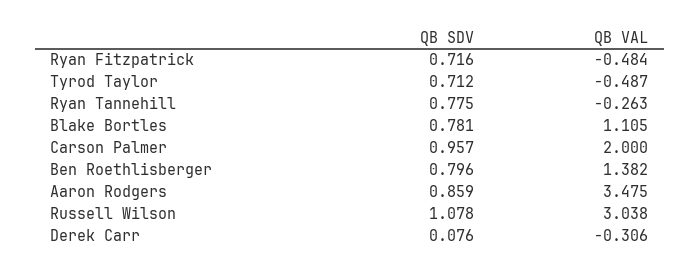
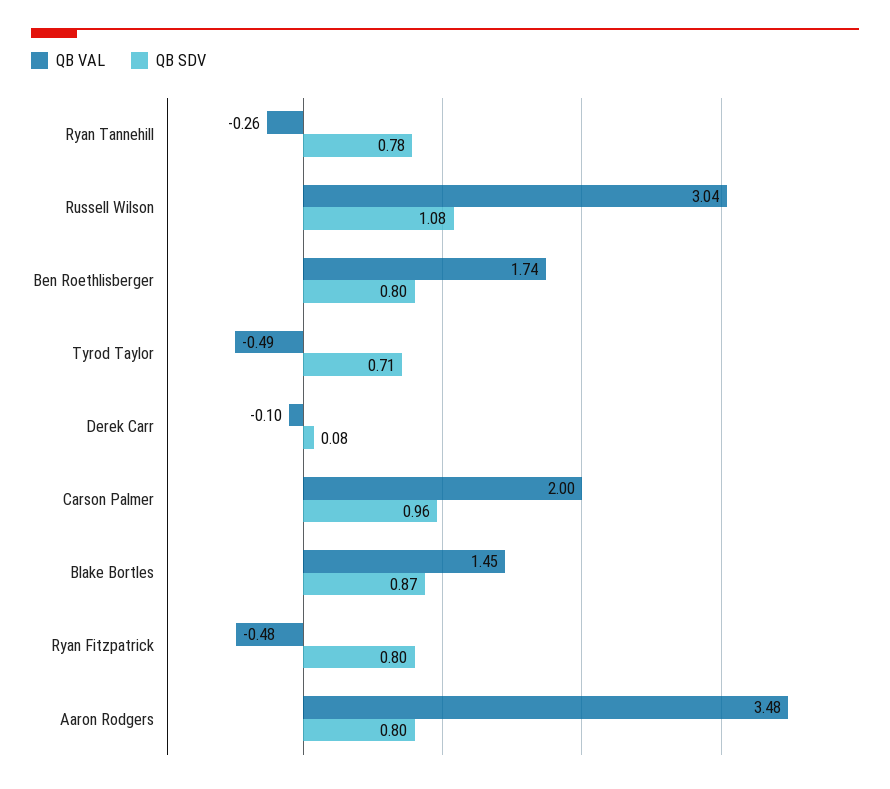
QB SDV, Ryan Fitzpatrick: 0.716 -> 0.8
QB SDV, Blake Bortles: 0.781 -> 0.87
QB VAL, Blake Bortles: 1.105 -> 1.45
QB VAL, Ben Roethlisberger: 1.382 -> 1.74
QB SDV, Aaron Rodgers: 0.859 -> 0.8
QB VAL, Derek Carr: -0.306 -> -0.1

